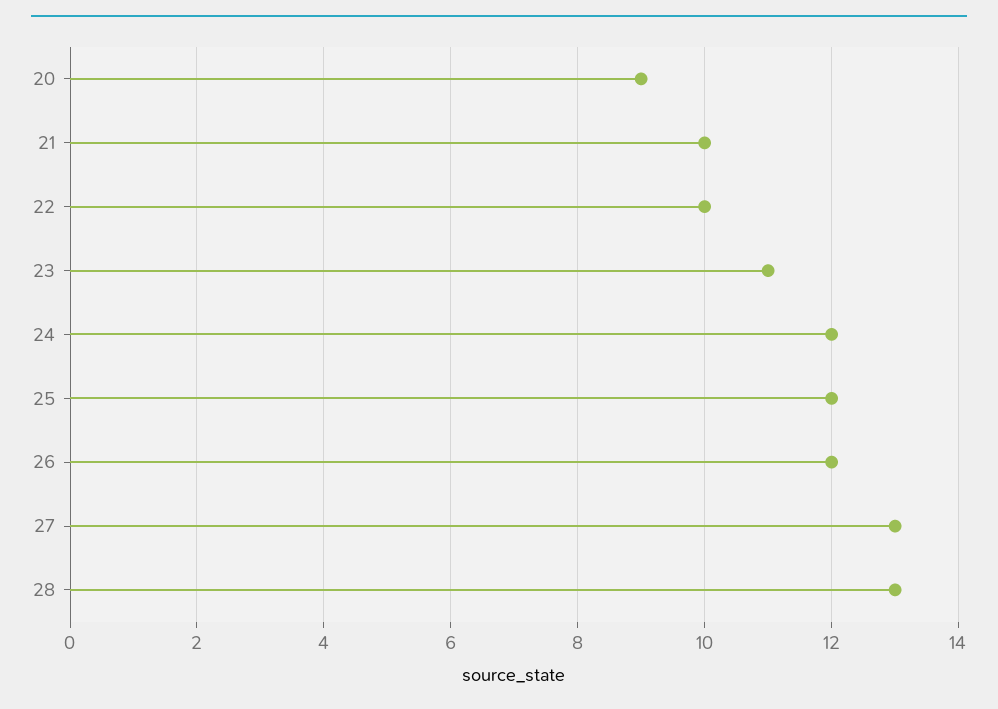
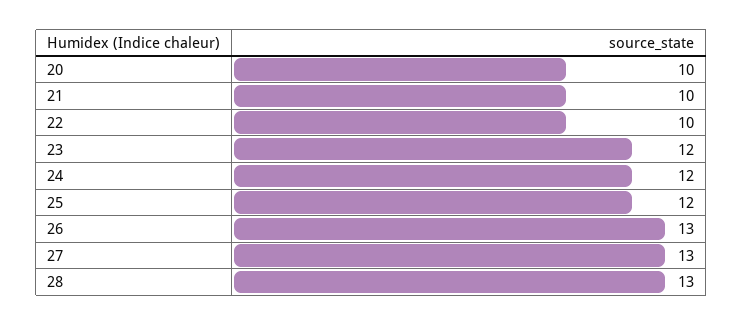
20: 9 -> 10
23: 11 -> 12
26: 12 -> 13

